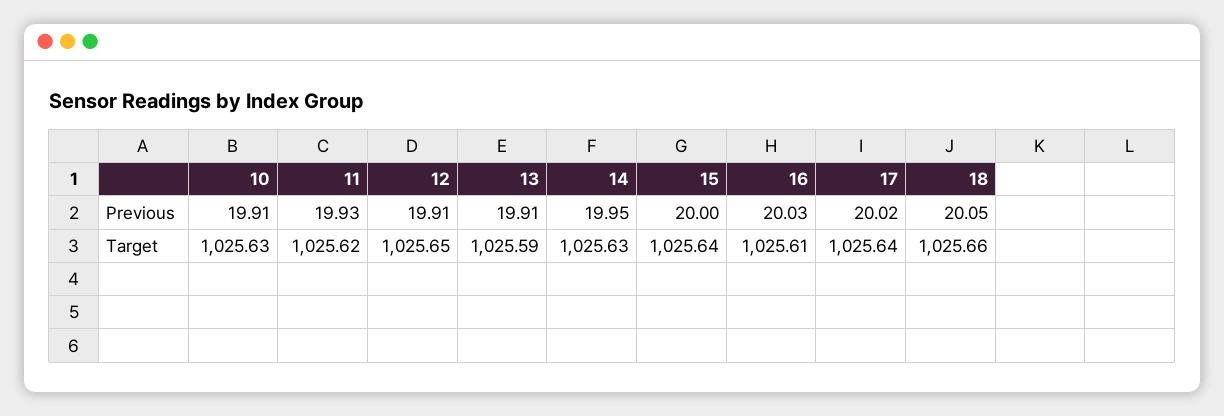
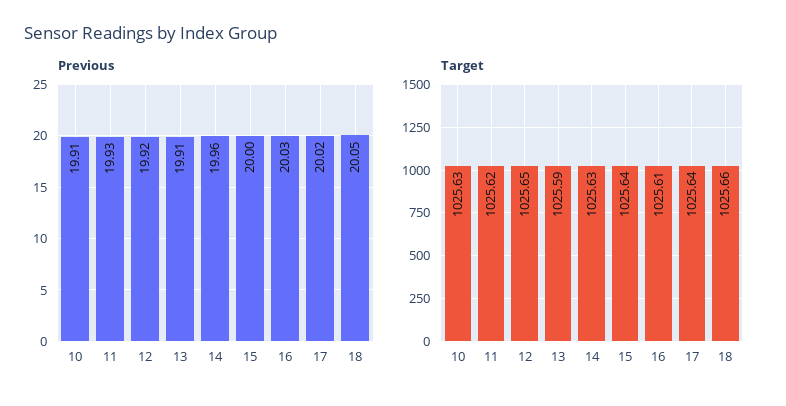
Previous, 12: 19.91 -> 19.92
Previous, 14: 19.95 -> 19.96

